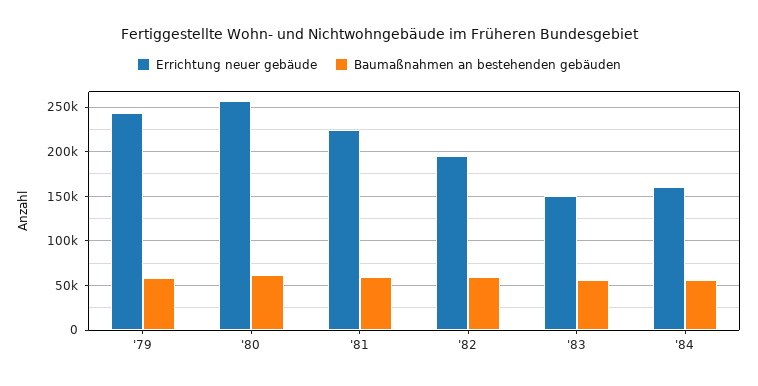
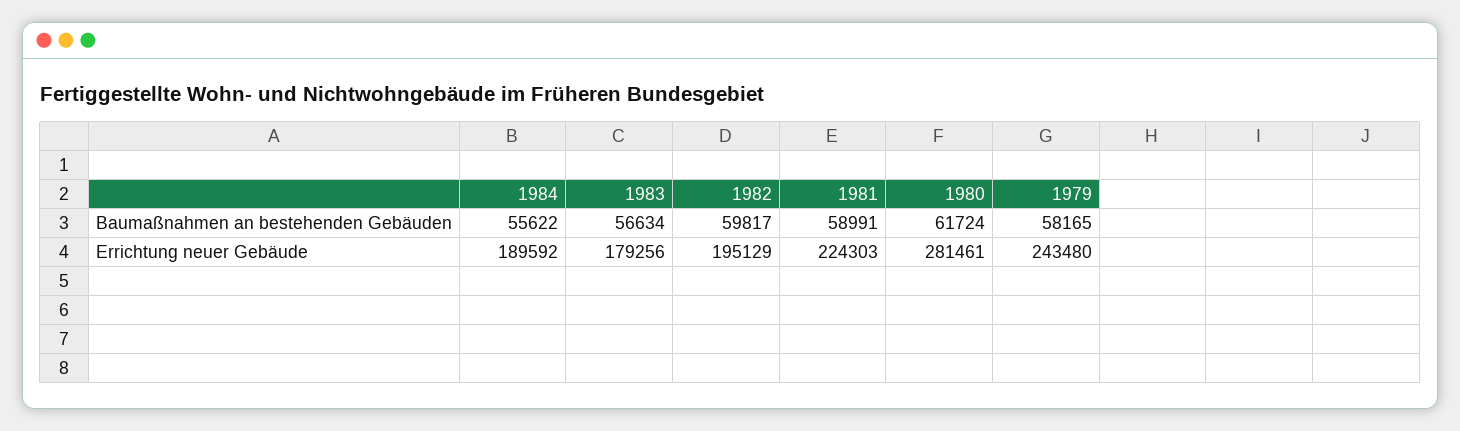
Errichtung neuer gebäude, '80: 260000 -> 281461
Errichtung neuer gebäude, '83: 150000 -> 179256
Errichtung neuer gebäude, '84: 160000 -> 189592

